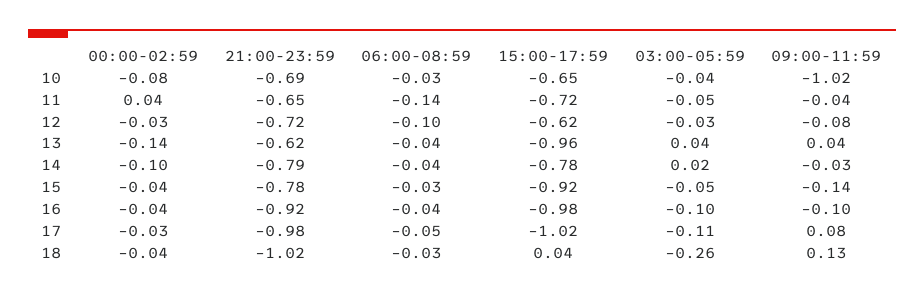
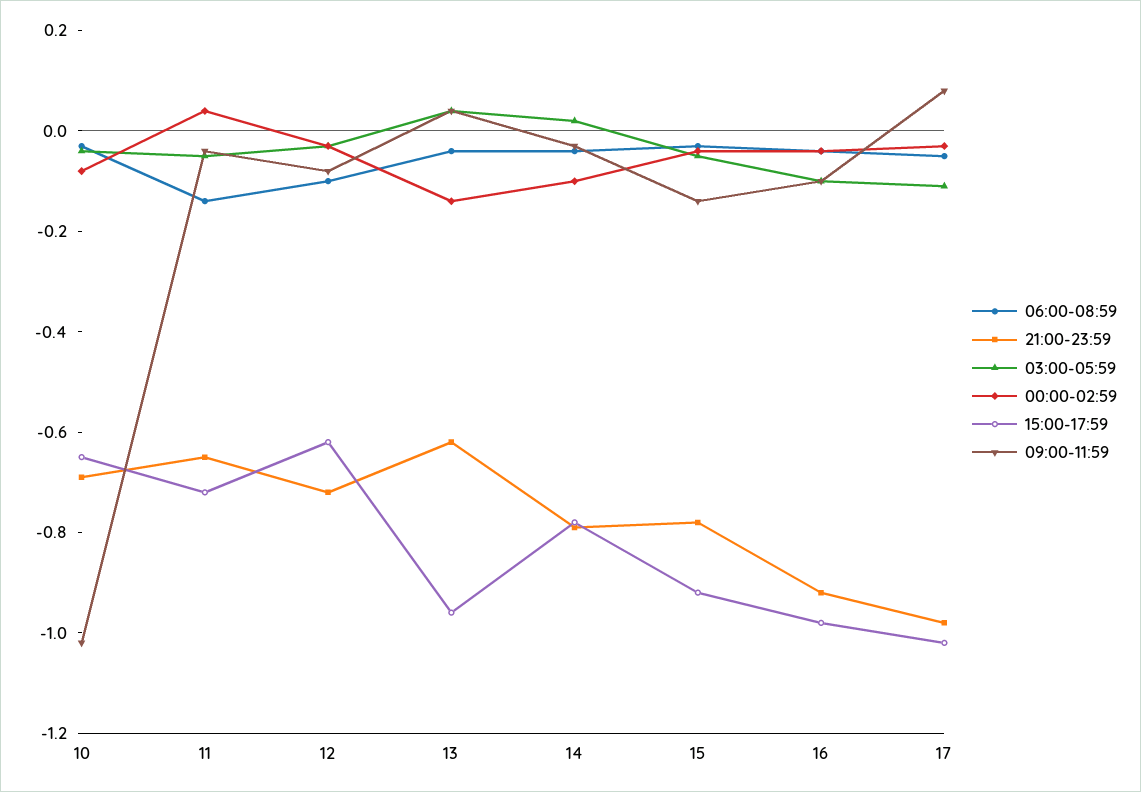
00:00-02:59, 18: -0.04 -> none
21:00-23:59, 18: -1.02 -> none
06:00-08:59, 18: -0.03 -> none
15:00-17:59, 18: 0.04 -> none
03:00-05:59, 18: -0.26 -> none
09:00-11:59, 18: 0.13 -> none

